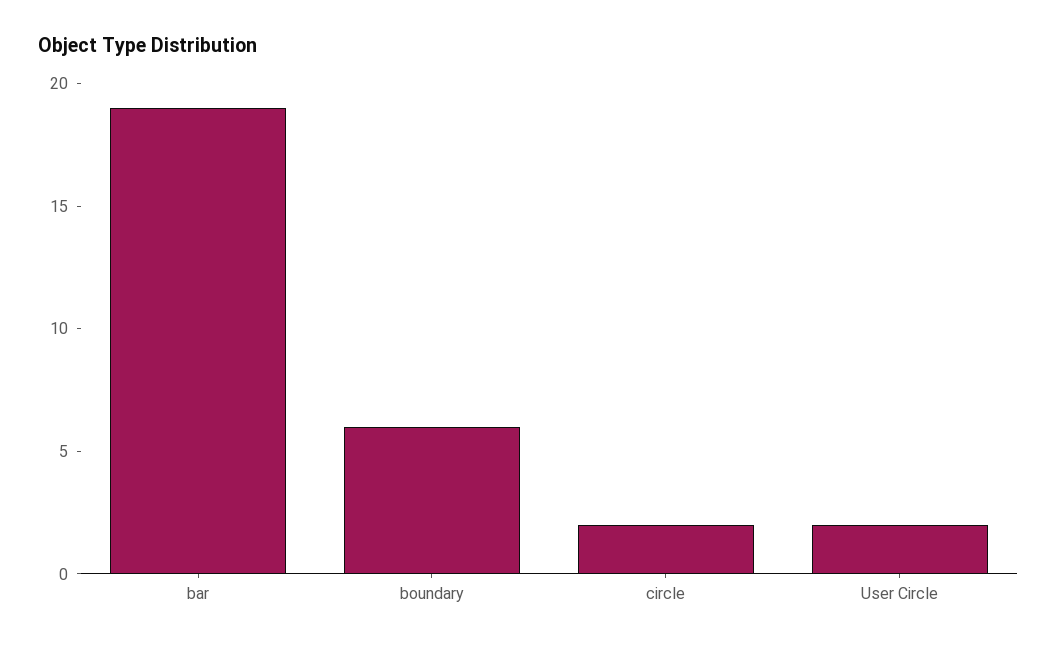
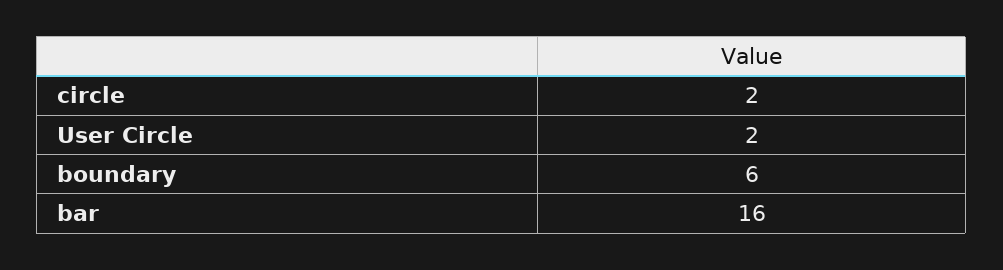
bar: 19 -> 16

